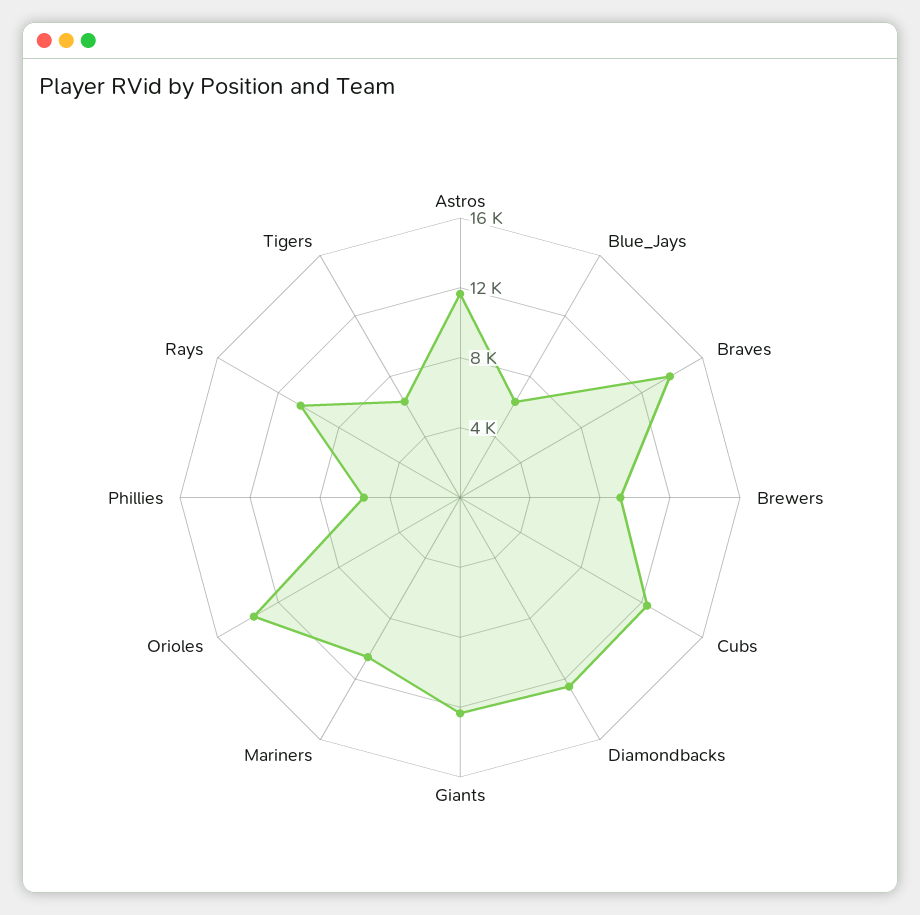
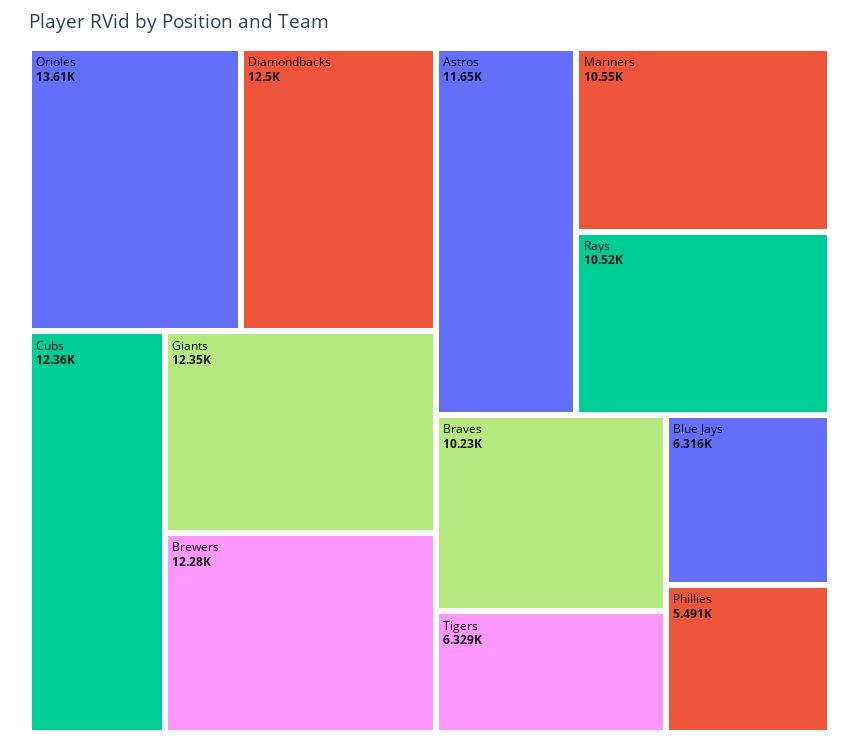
Braves: 14000 -> 10230
Brewers: 9000 -> 12280

